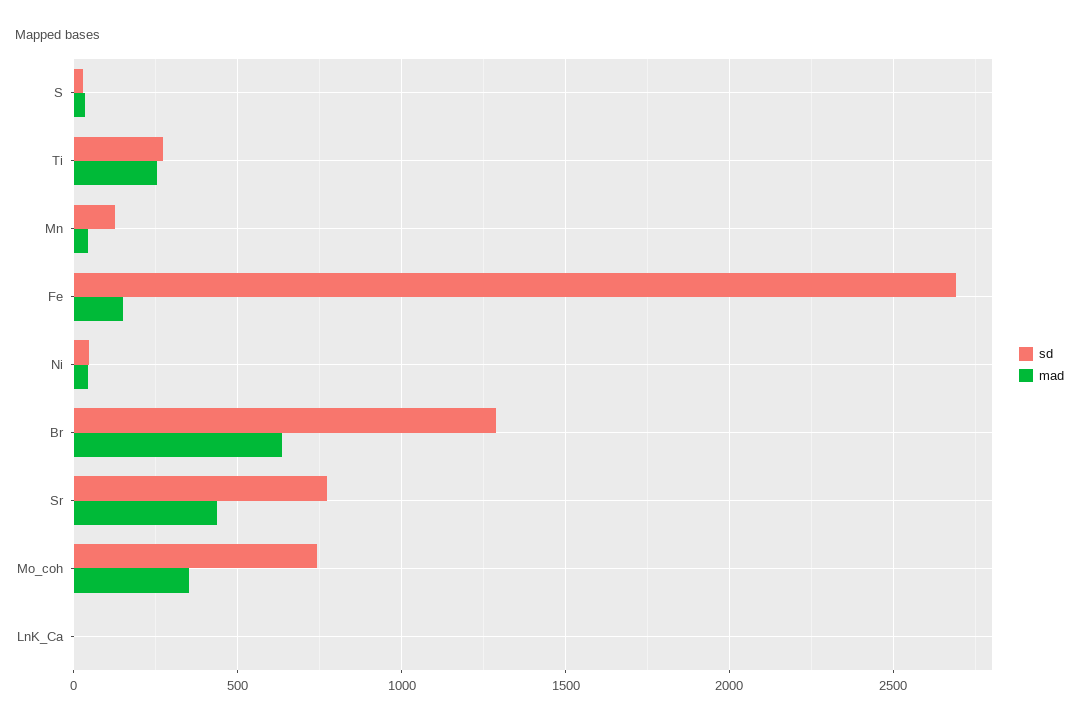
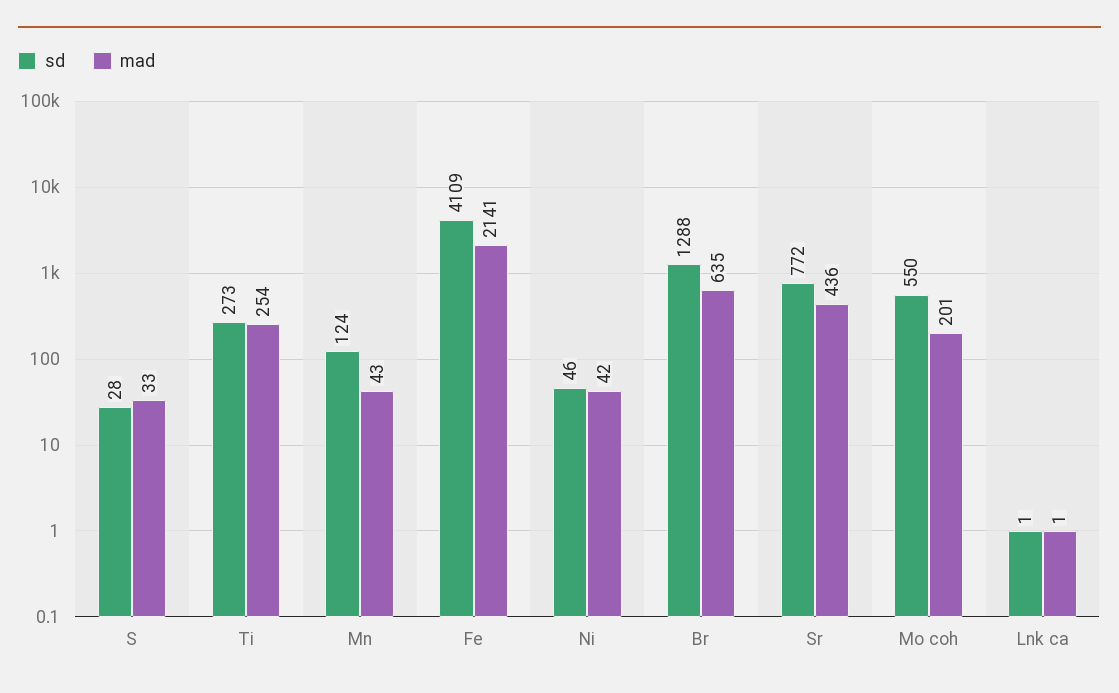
sd, Fe: 2700 -> 4109
mad, Fe: 150 -> 2141
sd, Mo_coh: 750 -> 550
mad, Mo_coh: 350 -> 201

